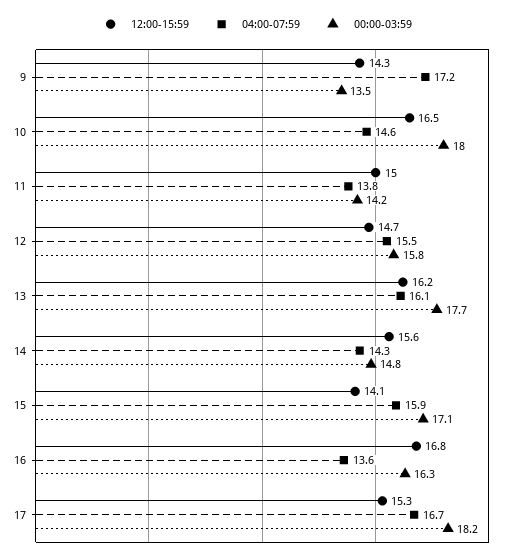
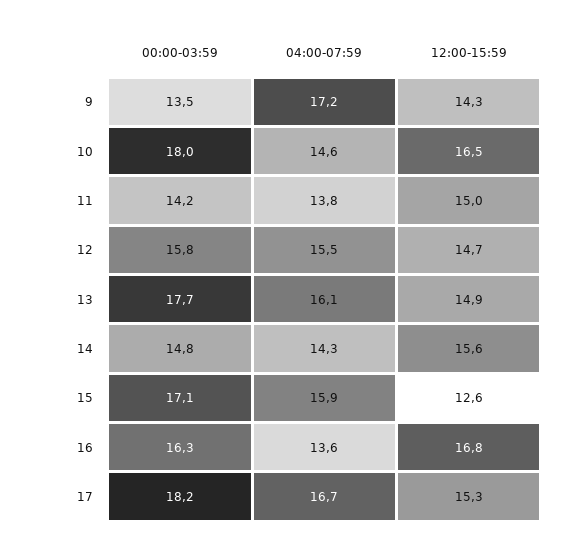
12:00-15:59, 13: 16.2 -> 14.9
12:00-15:59, 15: 14.1 -> 12.6

